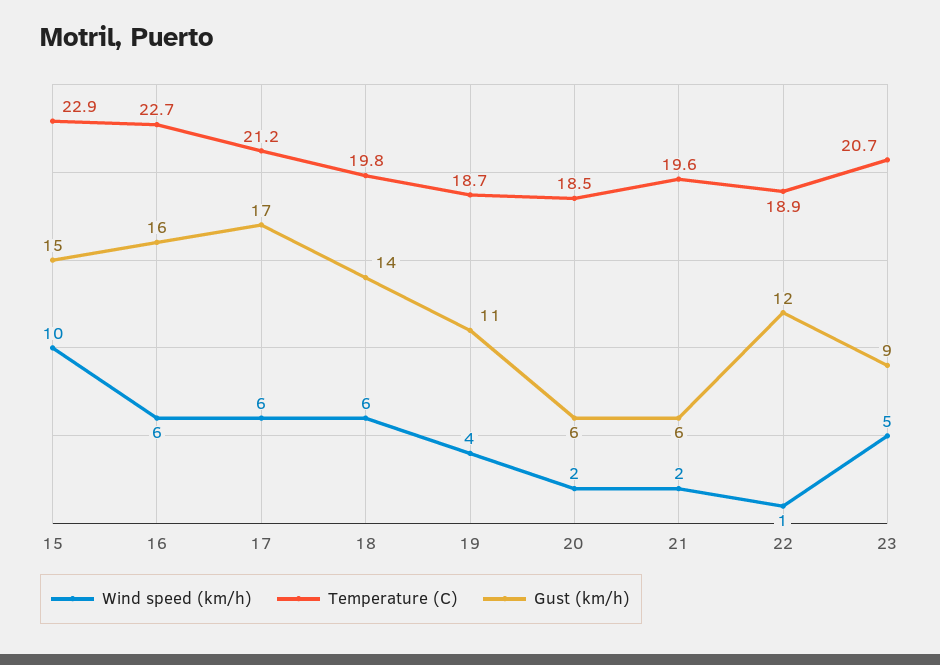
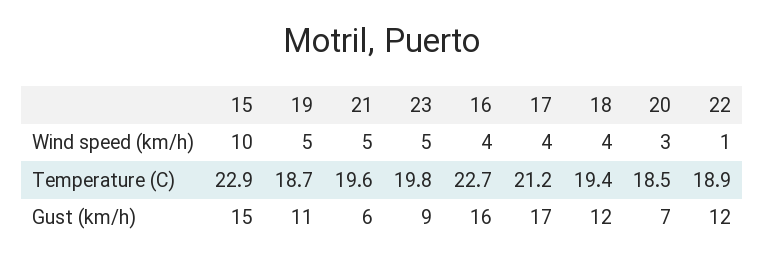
Wind speed (km/h), 16: 6 -> 4
Wind speed (km/h), 17: 6 -> 4
Wind speed (km/h), 18: 6 -> 4
Temperature (C), 18: 19.8 -> 19.4
Gust (km/h), 18: 14 -> 12
Wind speed (km/h), 19: 4 -> 5
Wind speed (km/h), 20: 2 -> 3
Gust (km/h), 20: 6 -> 7
Wind speed (km/h), 21: 2 -> 5
Temperature (C), 23: 20.7 -> 19.8

